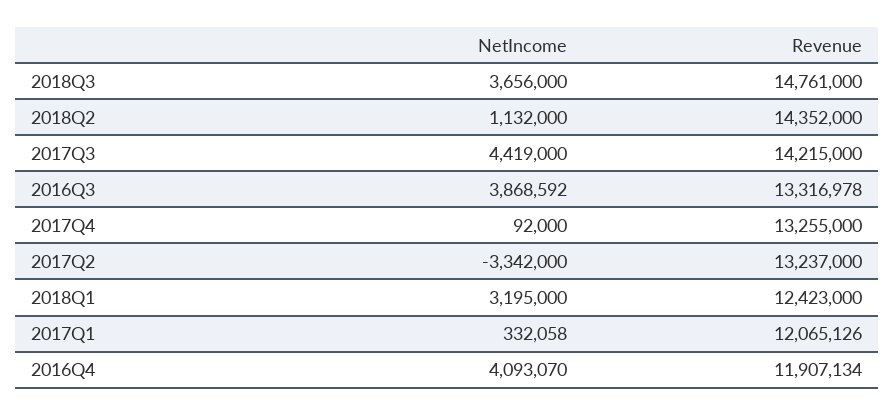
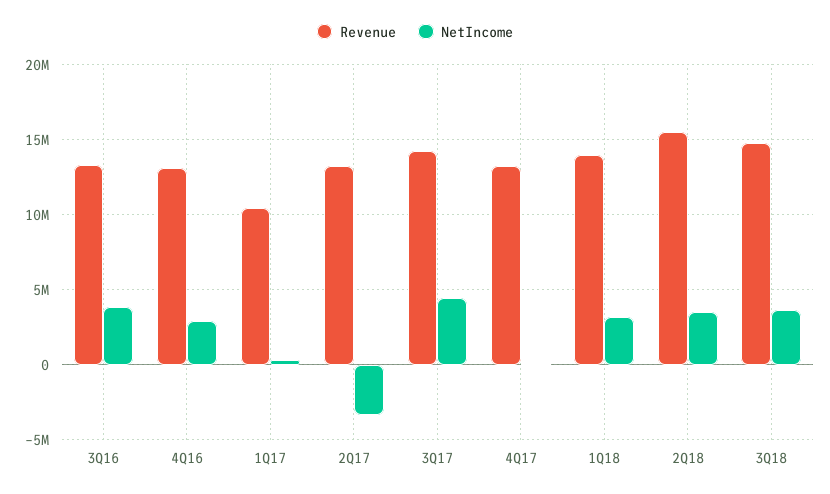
NetIncome, 2018Q2: 1132000 -> 3500000
Revenue, 2018Q2: 14352000 -> 15500000
Revenue, 2018Q1: 12423000 -> 14000000
Revenue, 2017Q1: 12065126 -> 10500000
NetIncome, 2016Q4: 4093070 -> 3000000
Revenue, 2016Q4: 11907134 -> 13000000

